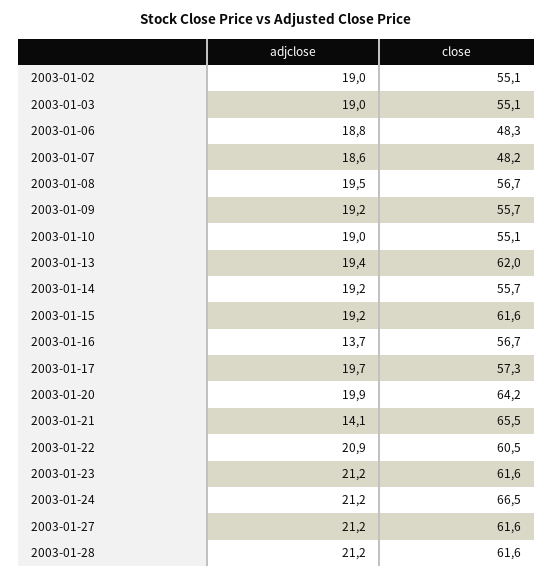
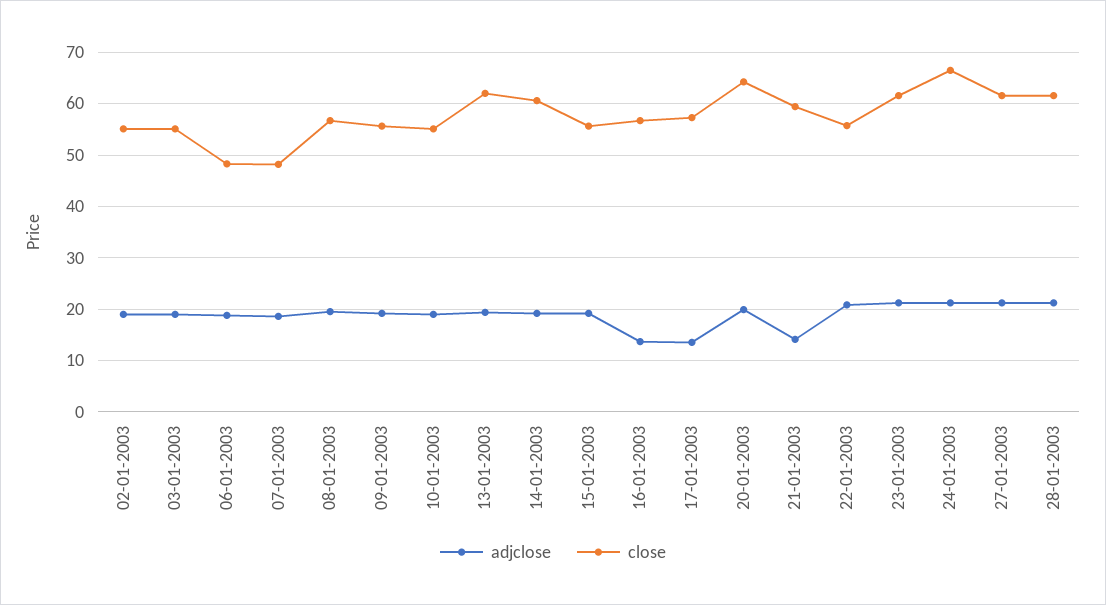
close, 2003-01-14: 55.7 -> 60
close, 2003-01-15: 61.6 -> 56
adjclose, 2003-01-17: 19.7 -> 14
close, 2003-01-21: 65.5 -> 60
close, 2003-01-22: 60.5 -> 56

